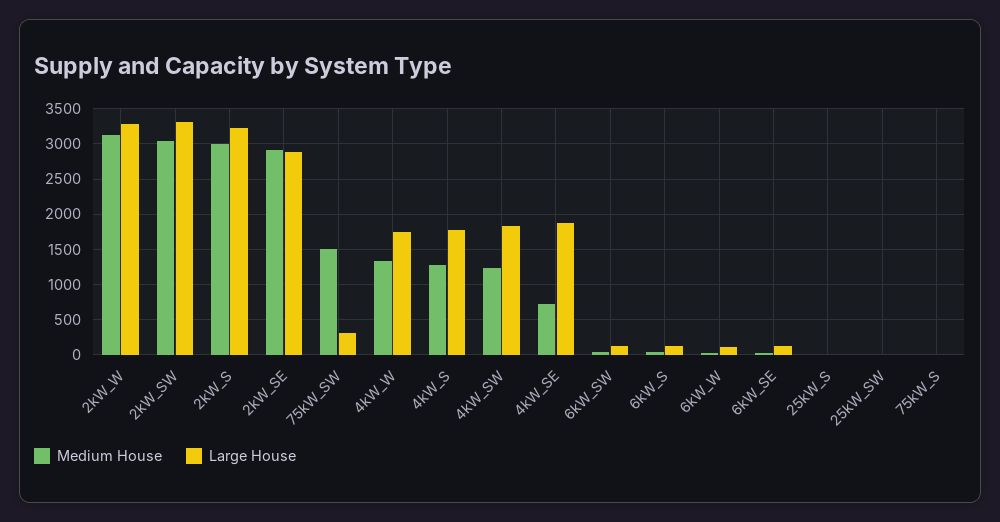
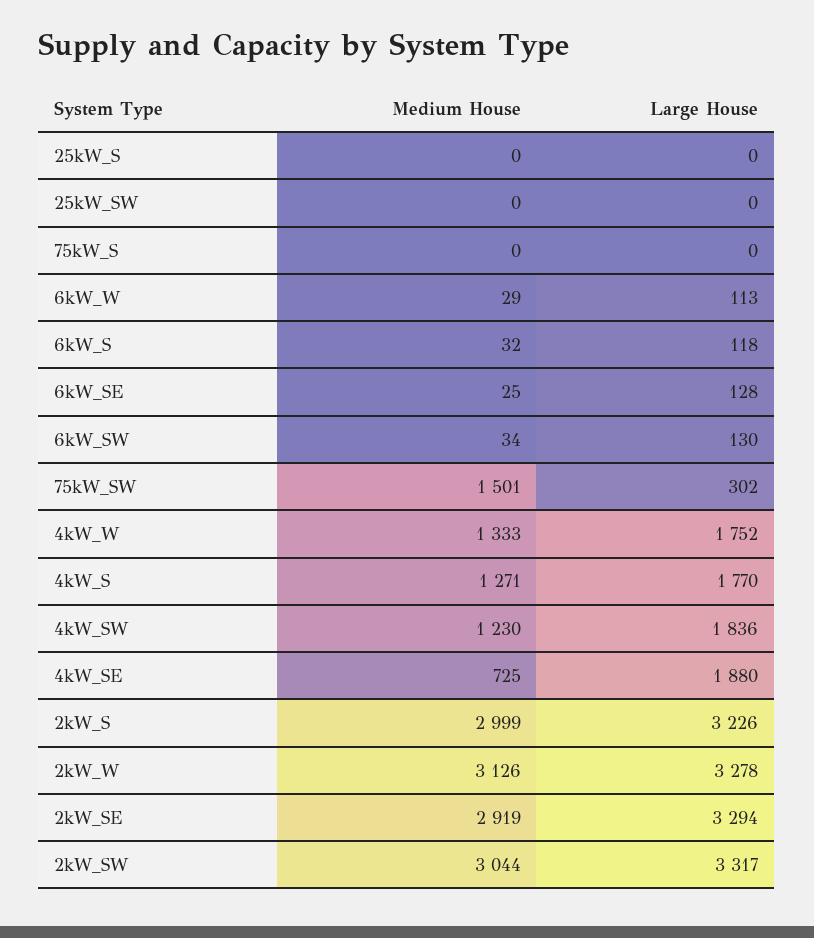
Large House, 2kW_SE: 2900 -> 3294

